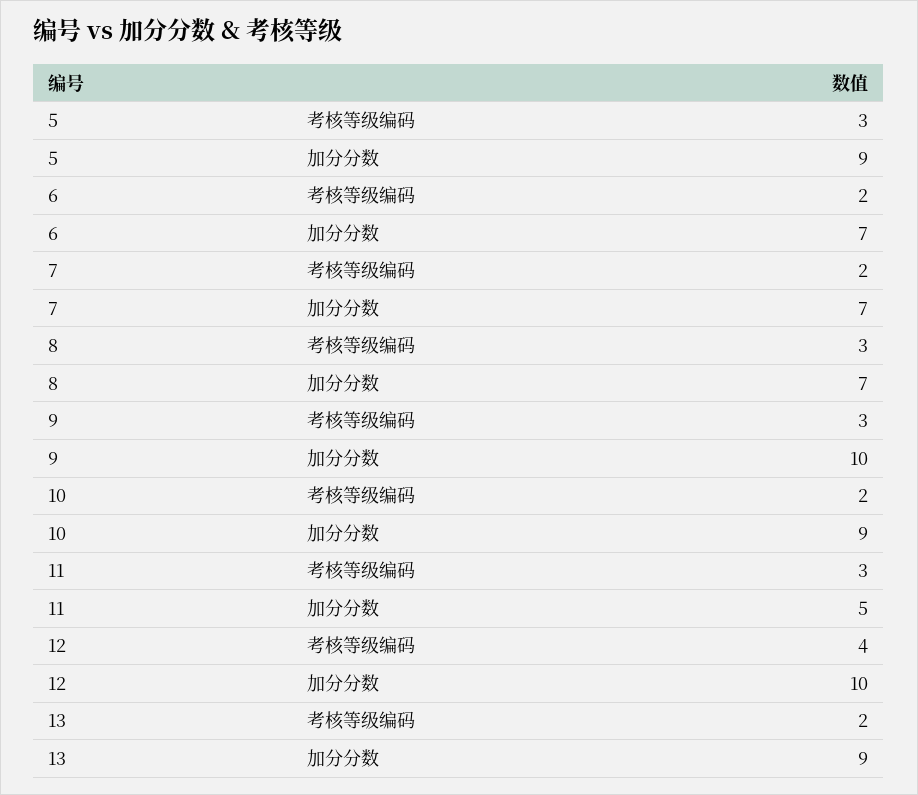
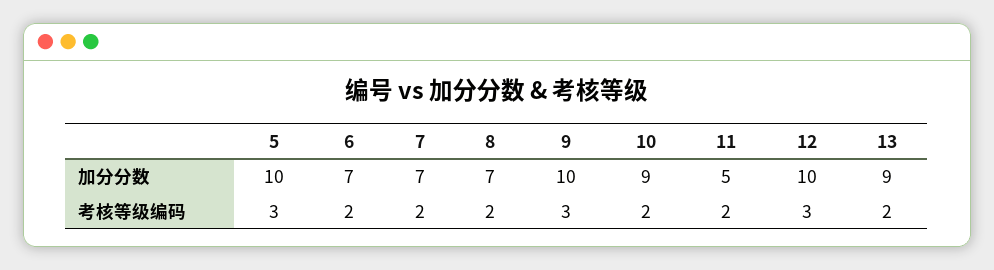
5, 加分分数: 9 -> 10
8, 考核等级编码: 3 -> 2
11, 考核等级编码: 3 -> 2
12, 考核等级编码: 4 -> 3

